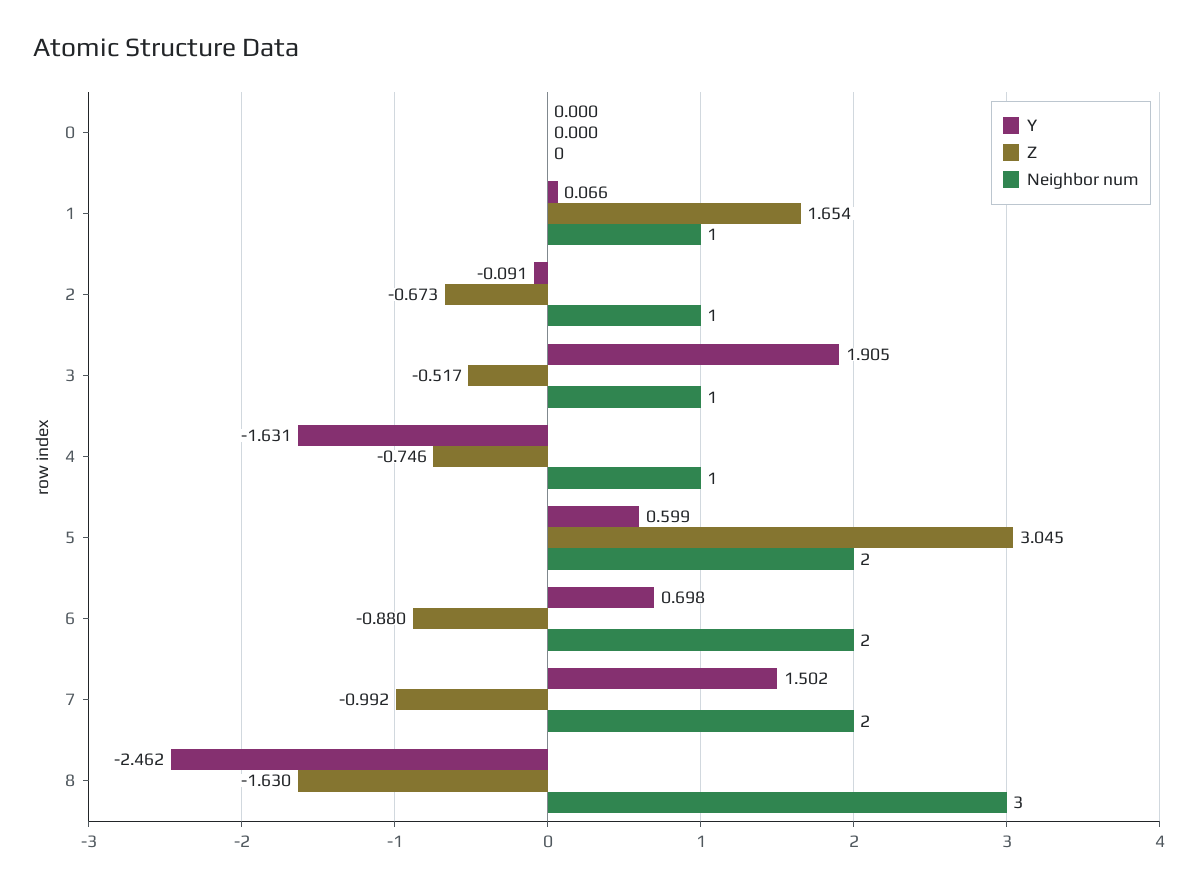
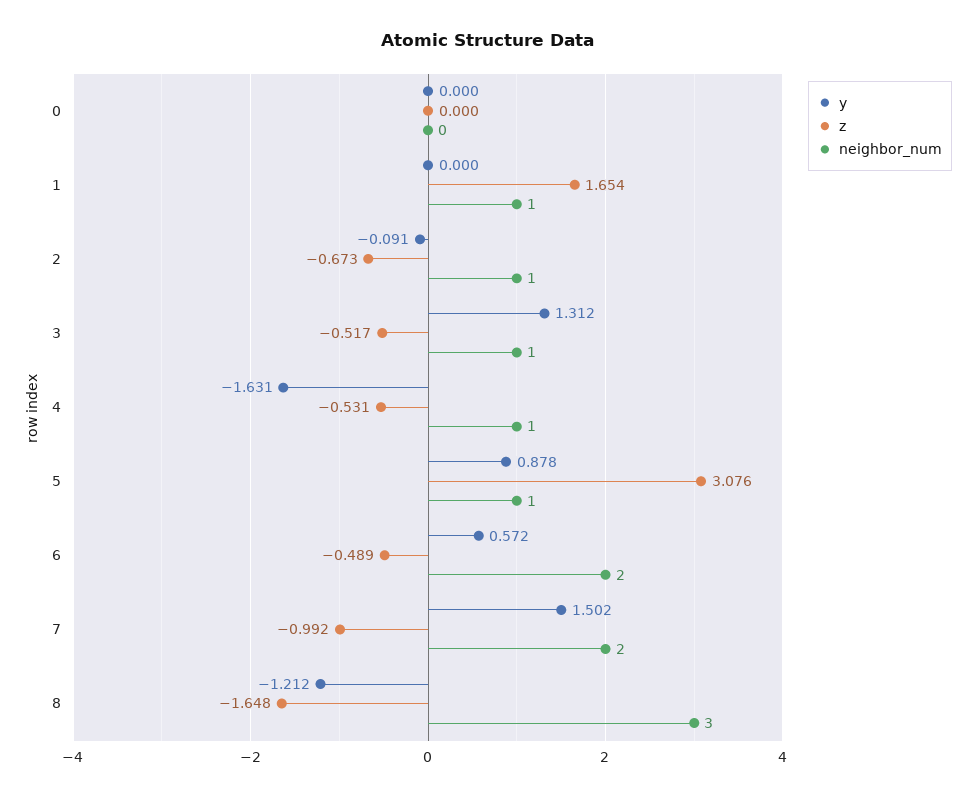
Y, 1: 0.066 -> 0
Y, 3: 1.905 -> 1.312
Z, 4: -0.746 -> -0.531
Y, 5: 0.599 -> 0.878
Z, 5: 3.045 -> 3.076
Neighbor num, 5: 2 -> 1
Y, 6: 0.698 -> 0.572
Z, 6: -0.88 -> -0.489
Y, 8: -2.462 -> -1.212
Z, 8: -1.63 -> -1.648

